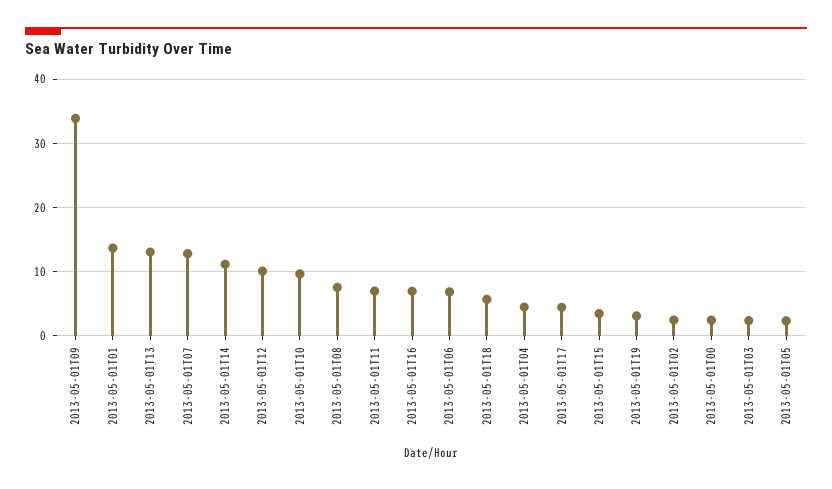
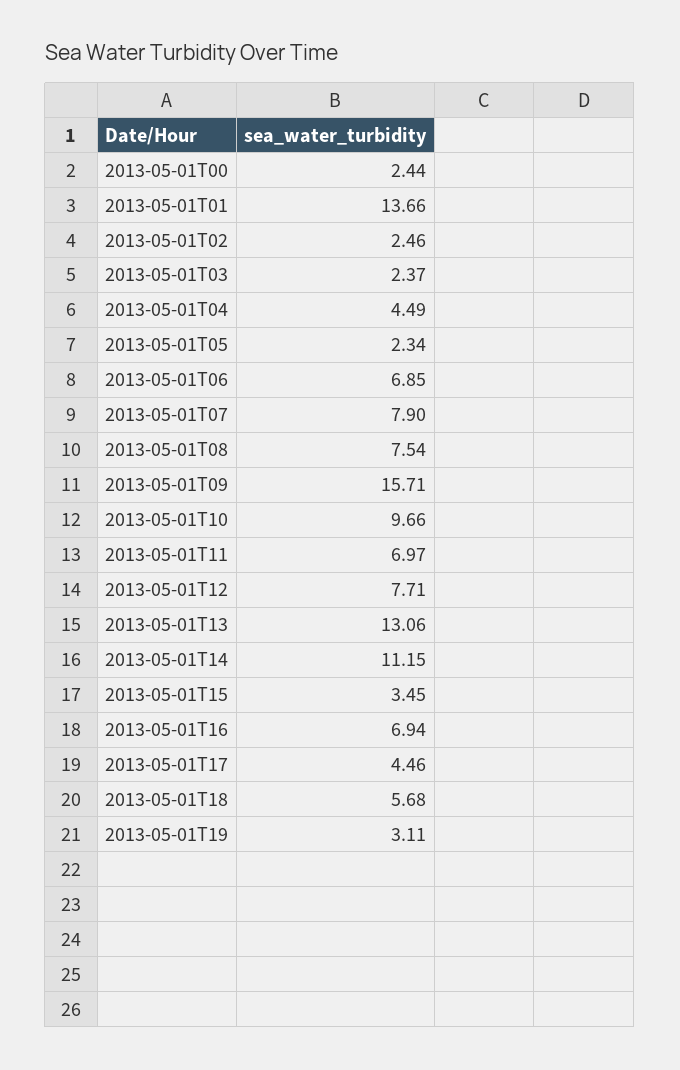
2013-05-01T09: 34 -> 15.71
2013-05-01T07: 13 -> 7.9
2013-05-01T12: 10 -> 7.71

